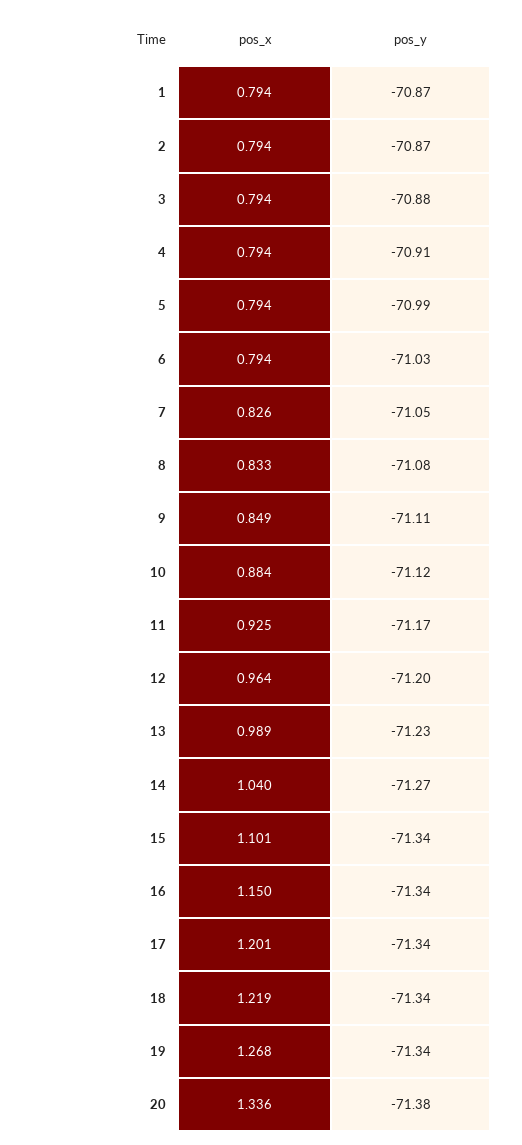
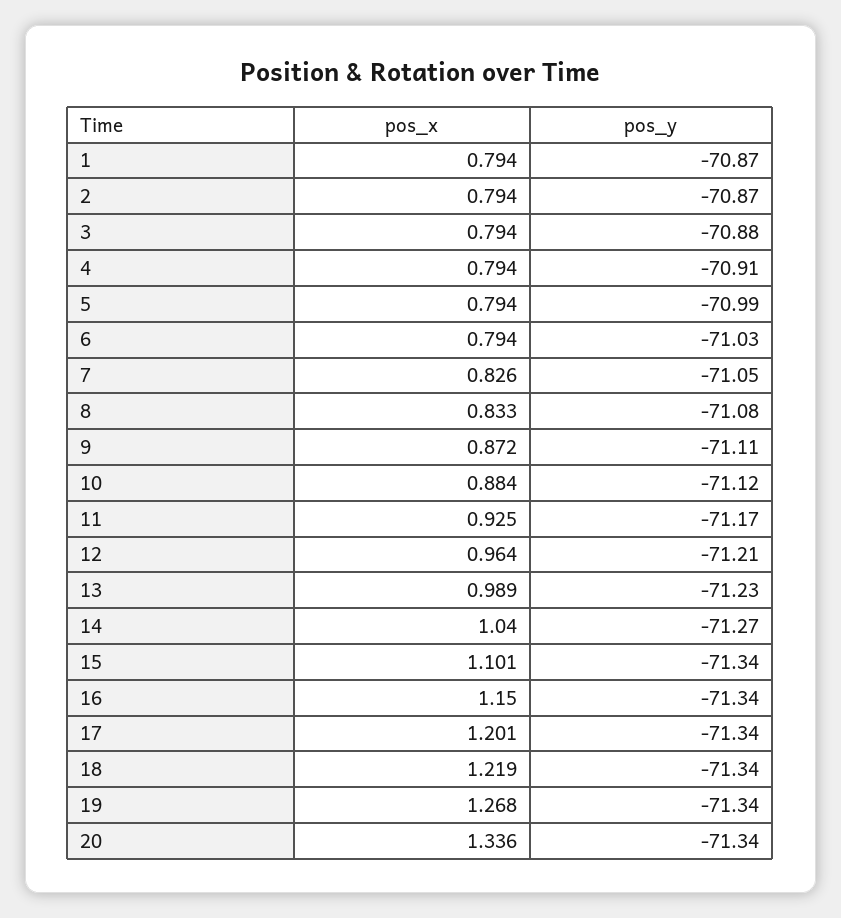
pos_x, 9: 0.849 -> 0.872
pos_y, 12: -71.2 -> -71.21
pos_y, 20: -71.38 -> -71.34

